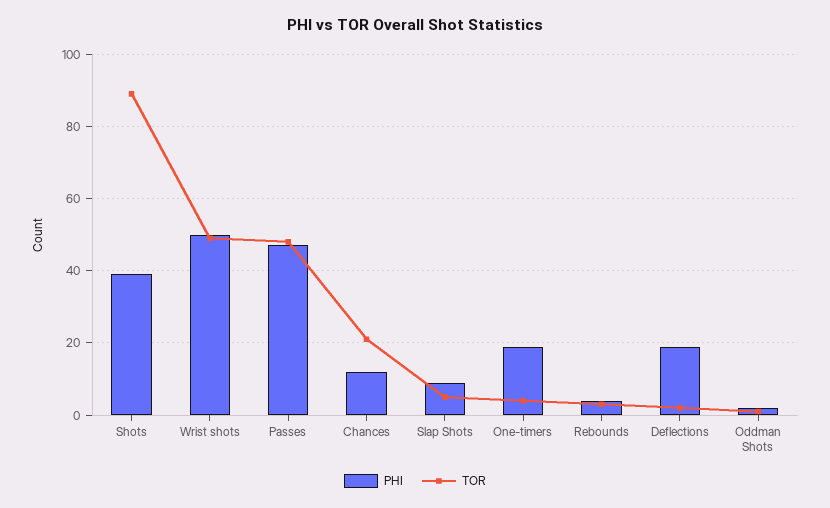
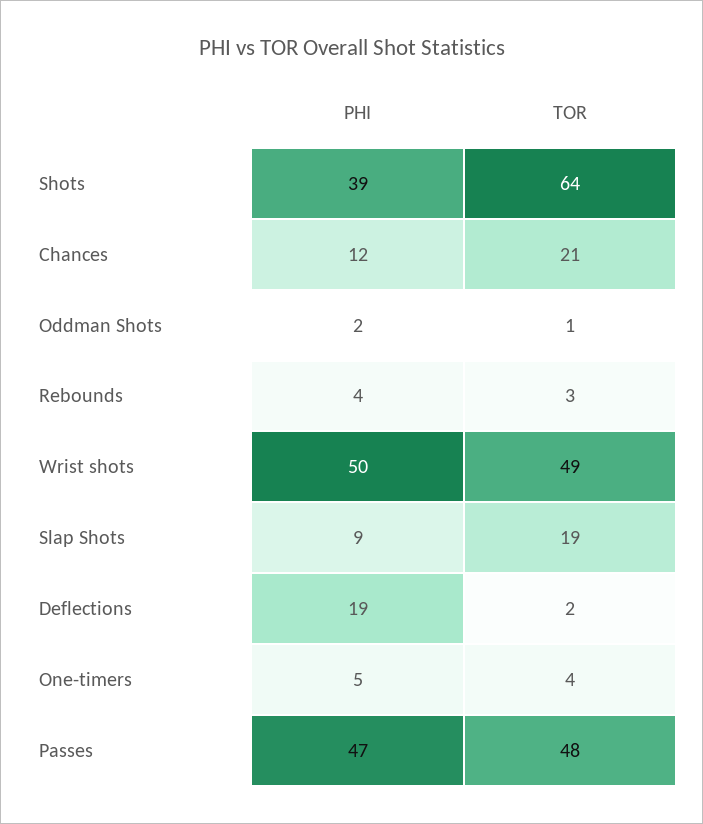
TOR, Shots: 90 -> 64
TOR, Slap Shots: 5 -> 19
PHI, One-timers: 20 -> 5

